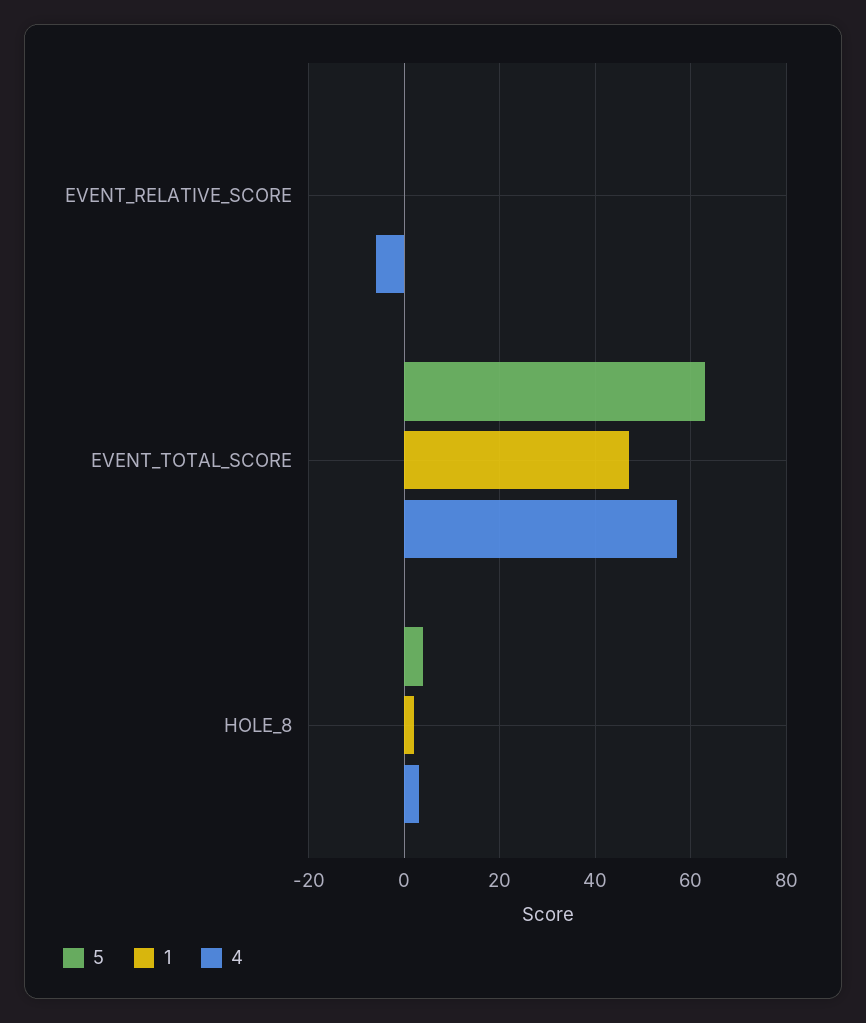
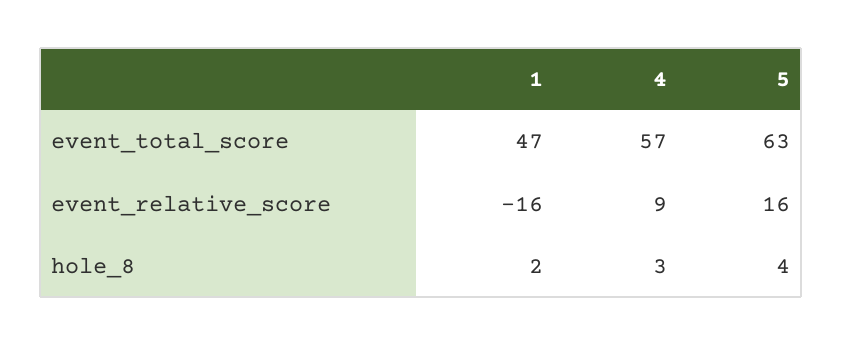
5, EVENT_RELATIVE_SCORE: 0 -> 16
1, EVENT_RELATIVE_SCORE: 0 -> -16
4, EVENT_RELATIVE_SCORE: -5 -> 9

